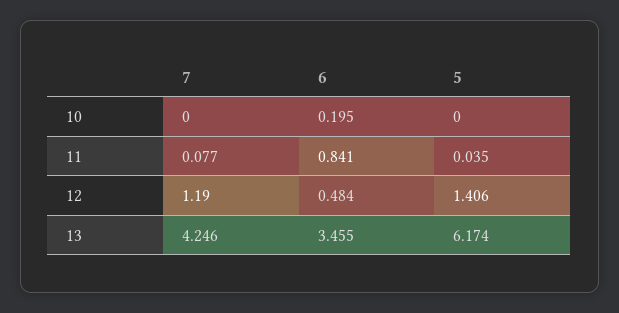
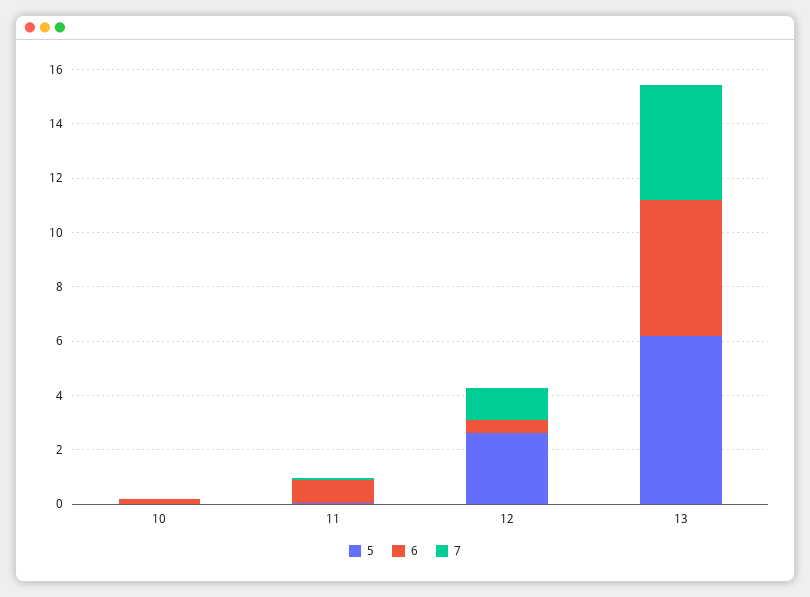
5, 12: 1.406 -> 2.5
6, 13: 3.455 -> 5

